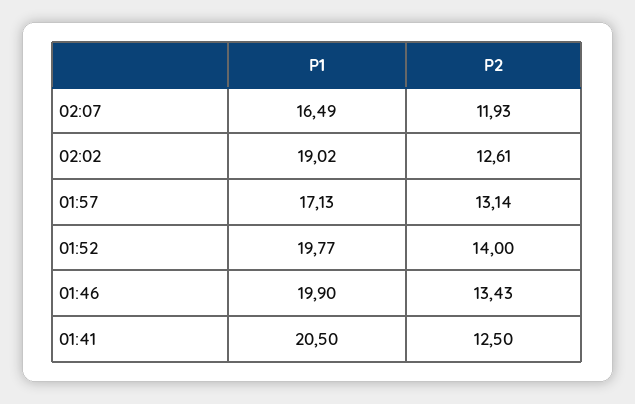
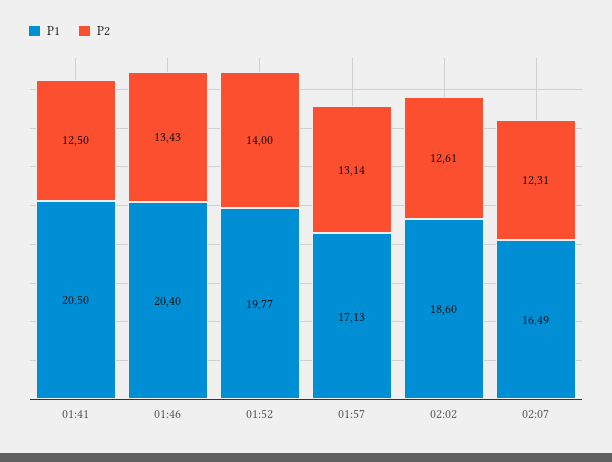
P2, 02:07: 11.93 -> 12.31
P1, 02:02: 19.02 -> 18.6
P1, 01:46: 19.9 -> 20.4

